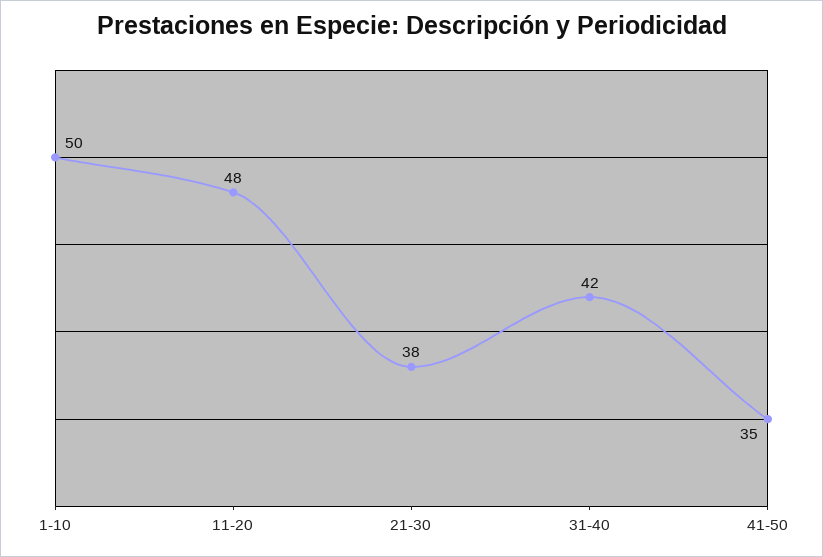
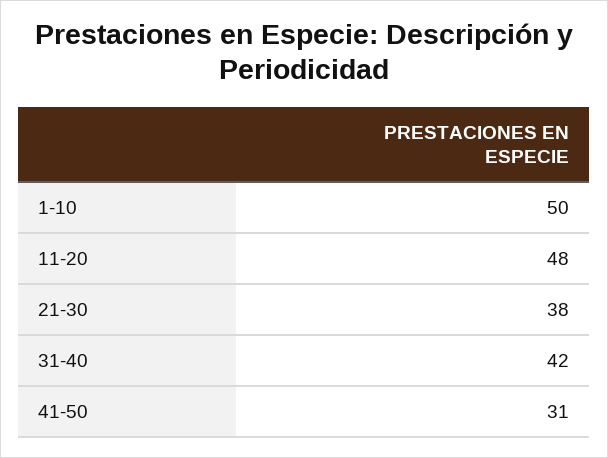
41-50: 35 -> 31

